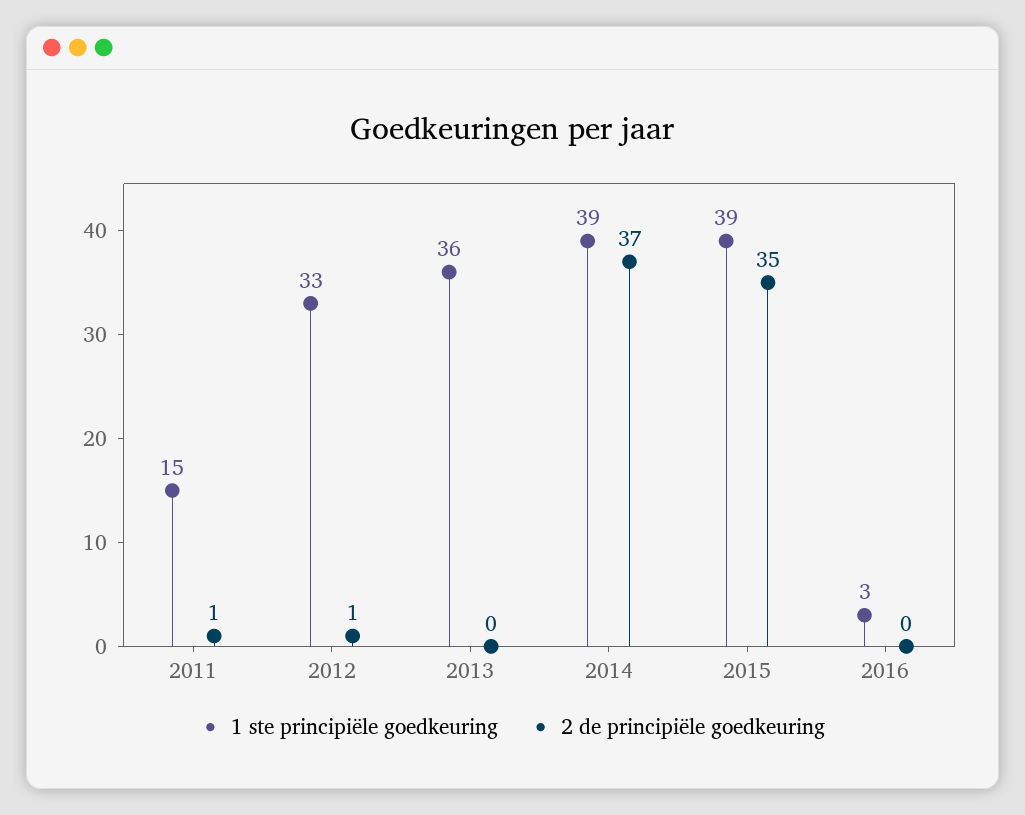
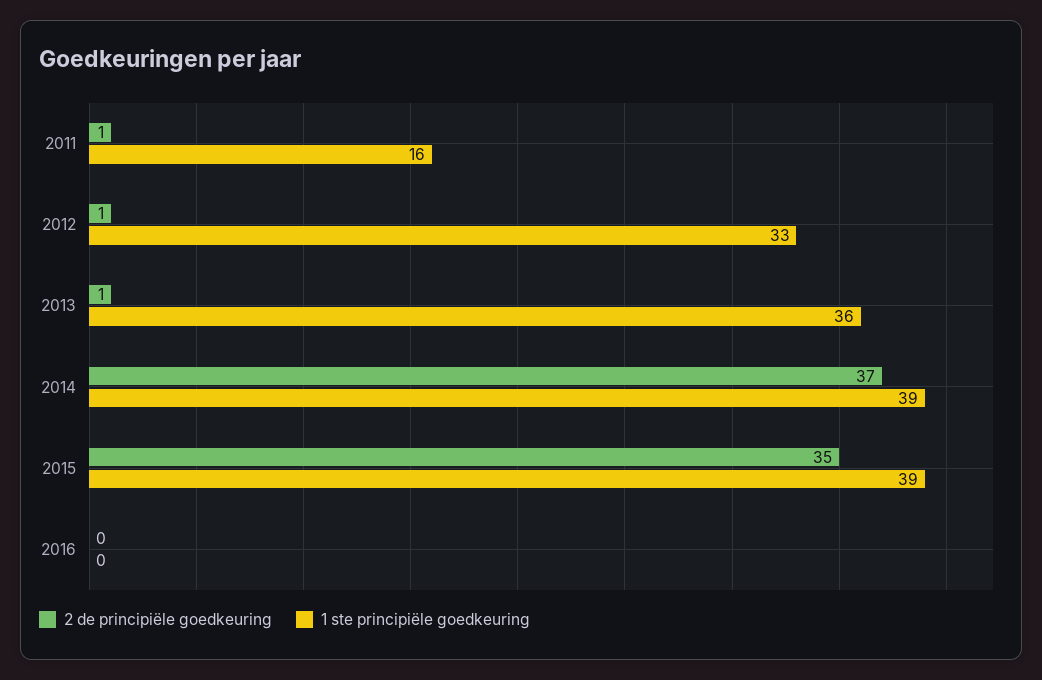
1 ste principiële goedkeuring, 2011: 15 -> 16
2 de principiële goedkeuring, 2013: 0 -> 1
1 ste principiële goedkeuring, 2016: 3 -> 0

